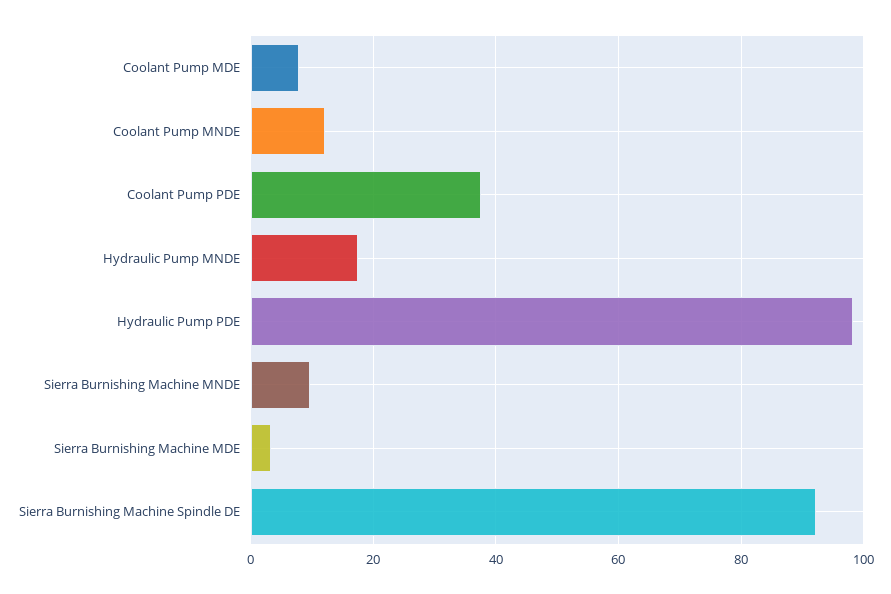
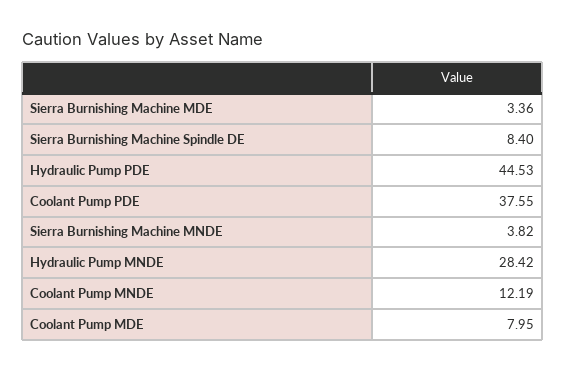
Hydraulic Pump MNDE: 18 -> 28.42
Hydraulic Pump PDE: 98 -> 44.53
Sierra Burnishing Machine MNDE: 10 -> 3.82
Sierra Burnishing Machine Spindle DE: 92 -> 8.4

